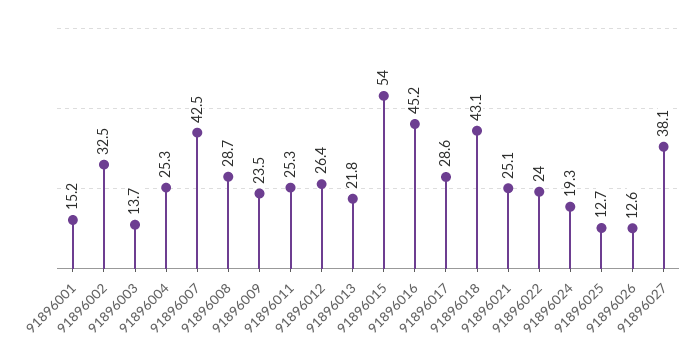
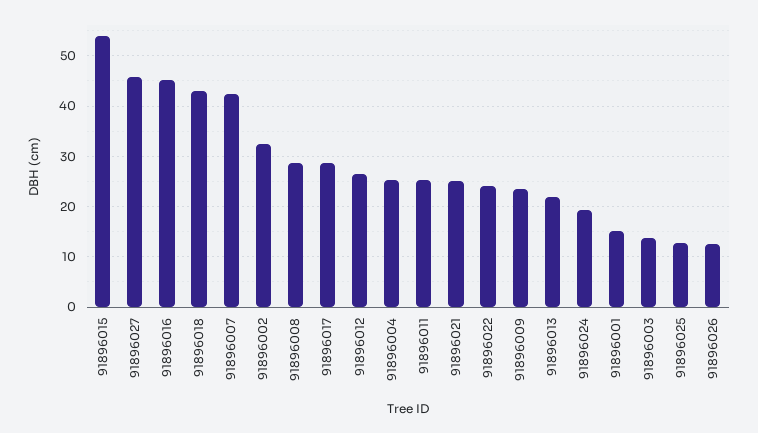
91896027: 38.1 -> 46

